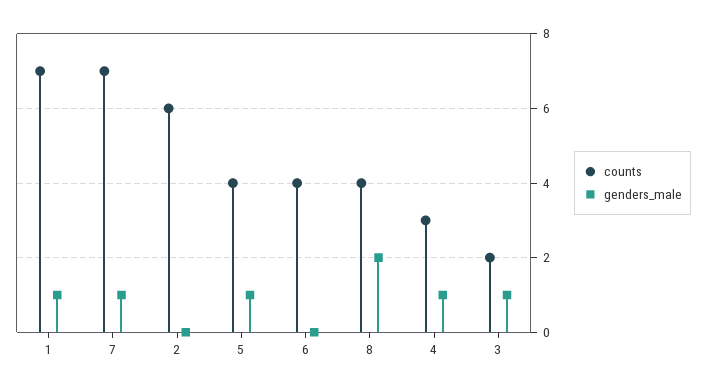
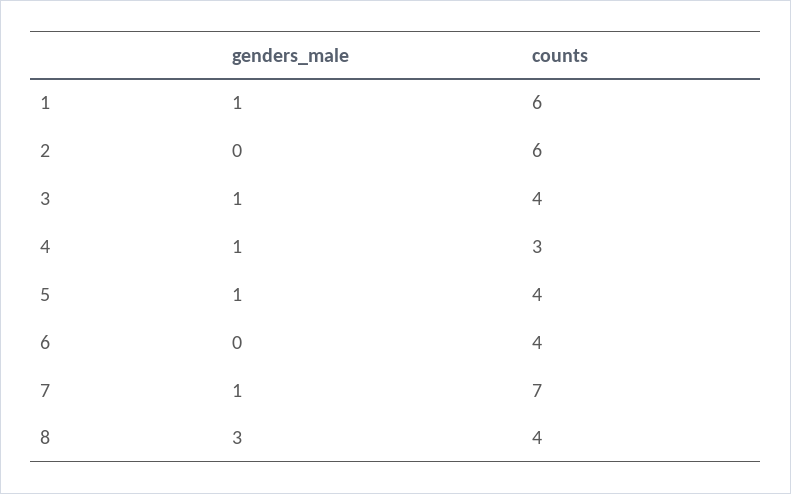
counts, 1: 7 -> 6
genders_male, 8: 2 -> 3
counts, 3: 2 -> 4

